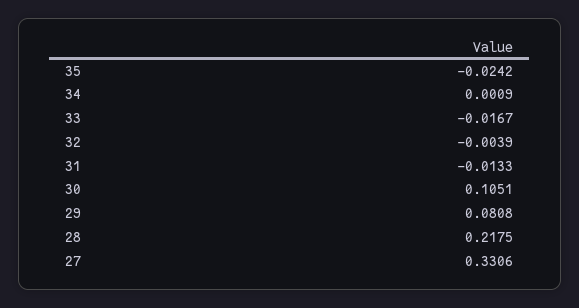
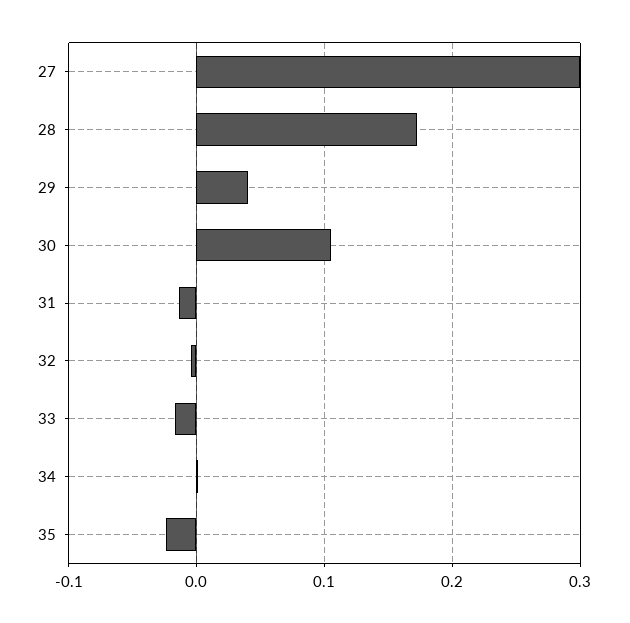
29: 0.0808 -> 0.04
28: 0.2175 -> 0.17
27: 0.3306 -> 0.3

